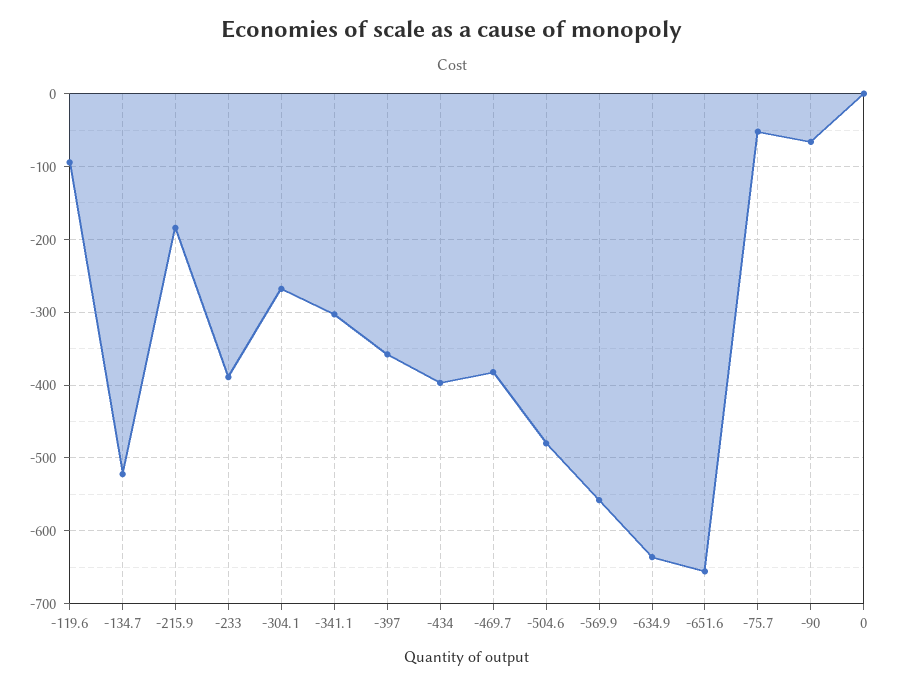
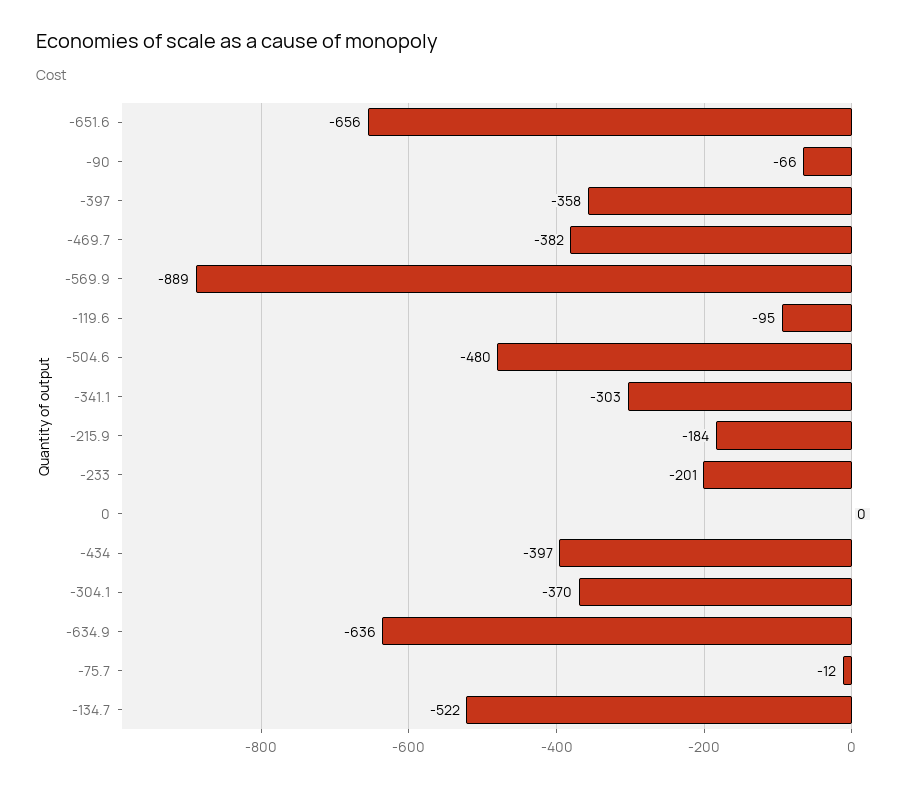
-233: -390 -> -201
-304.1: -270 -> -370
-569.9: -560 -> -889
-75.7: -50 -> -12

